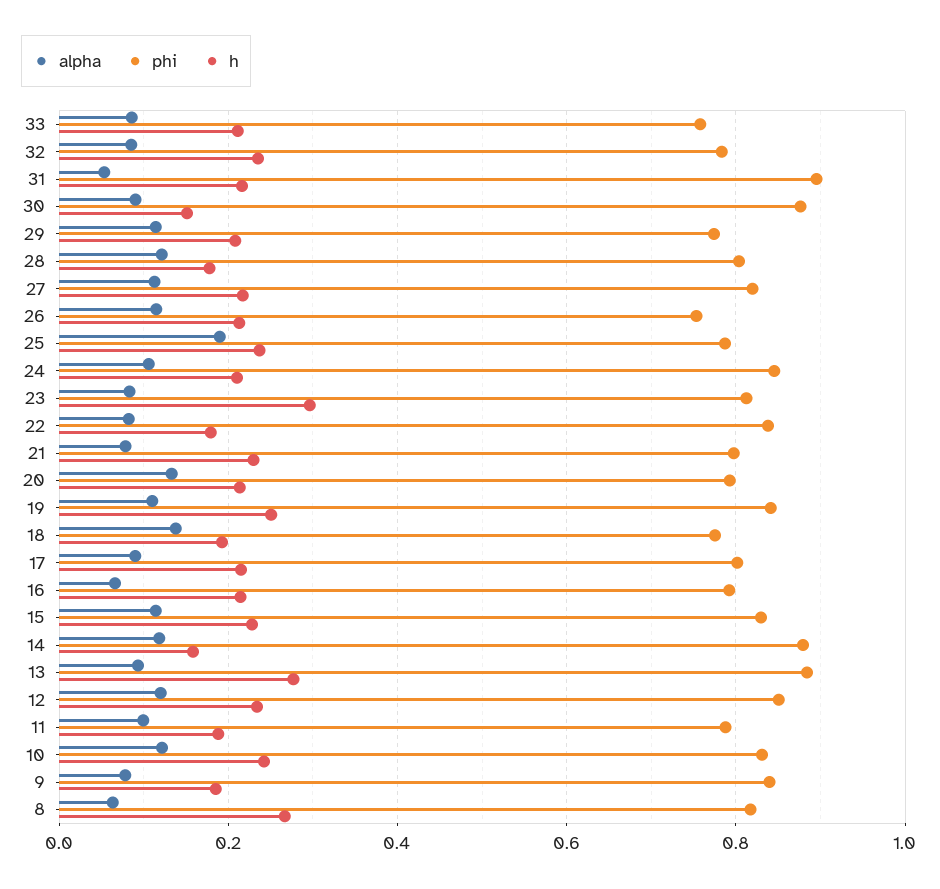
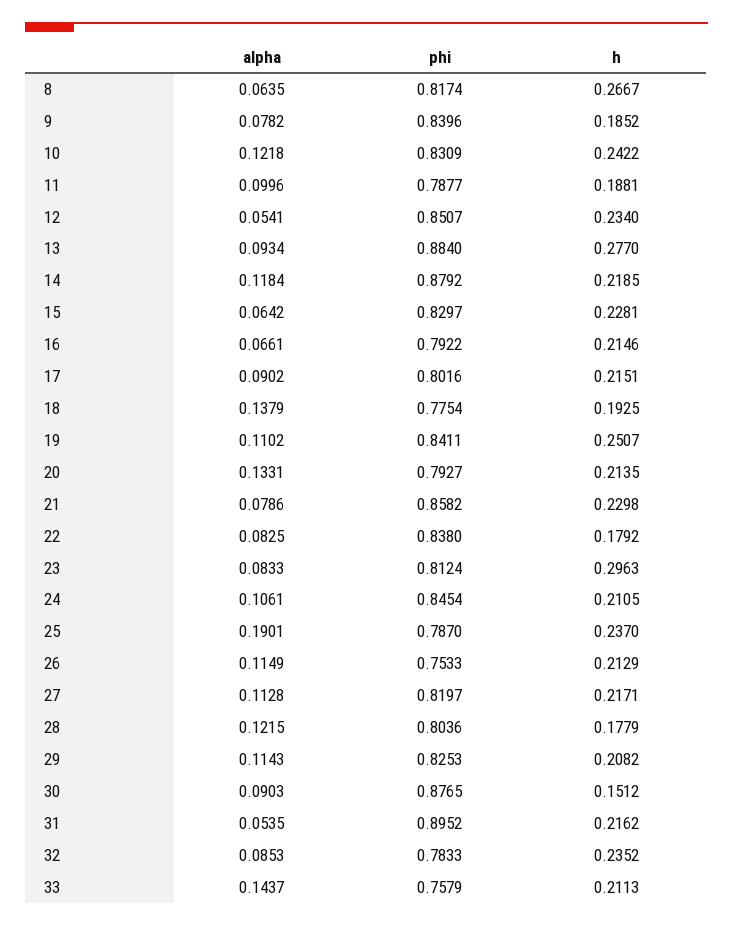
alpha, 33: 0.08 -> 0.1437
phi, 29: 0.78 -> 0.8253
phi, 21: 0.8 -> 0.8582
alpha, 15: 0.12 -> 0.0642
h, 14: 0.16 -> 0.2185
alpha, 12: 0.12 -> 0.0541

